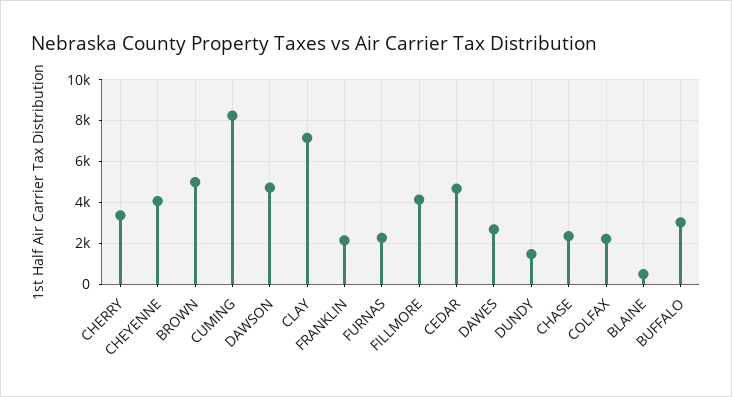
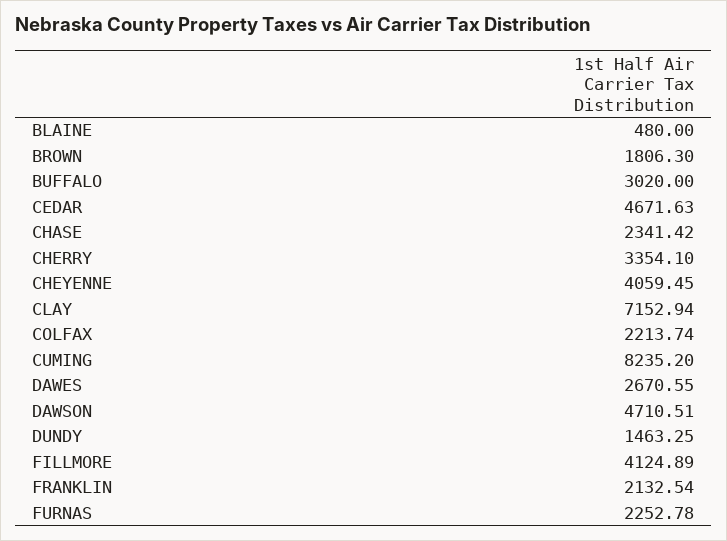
BROWN: 5000 -> 1806.3

